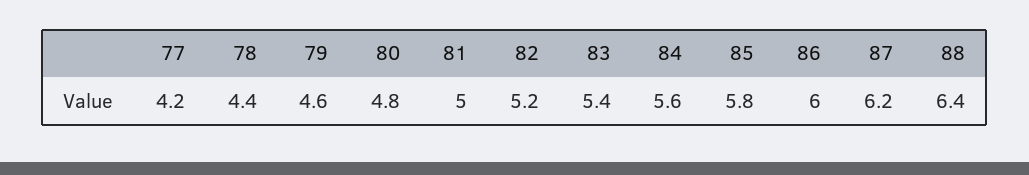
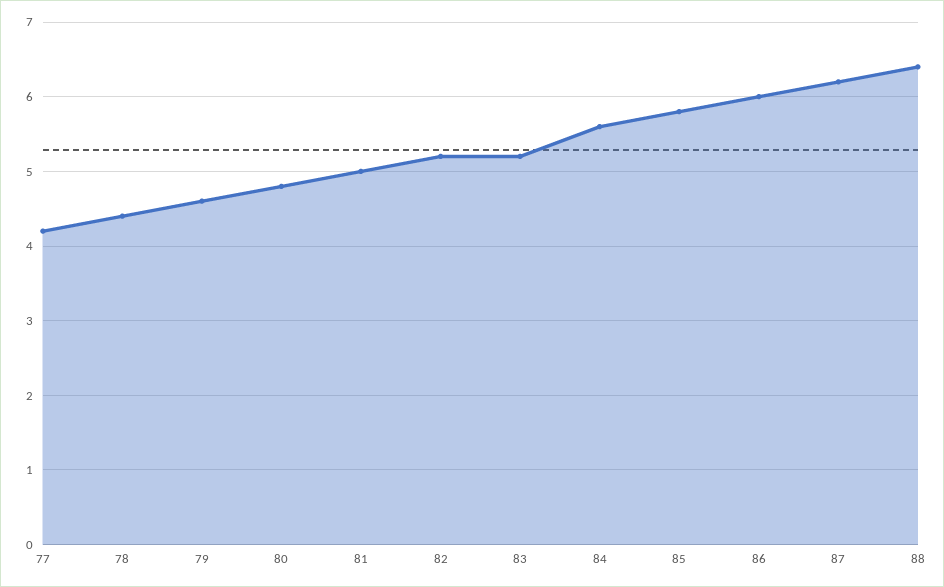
83: 5.4 -> 5.2

